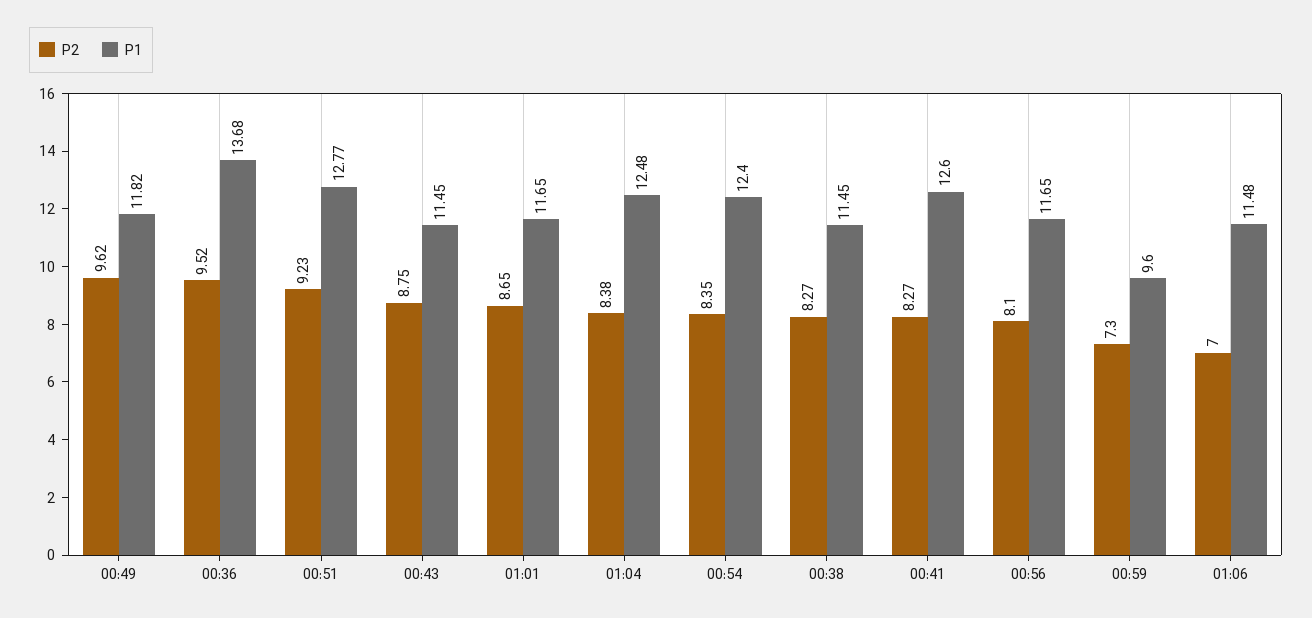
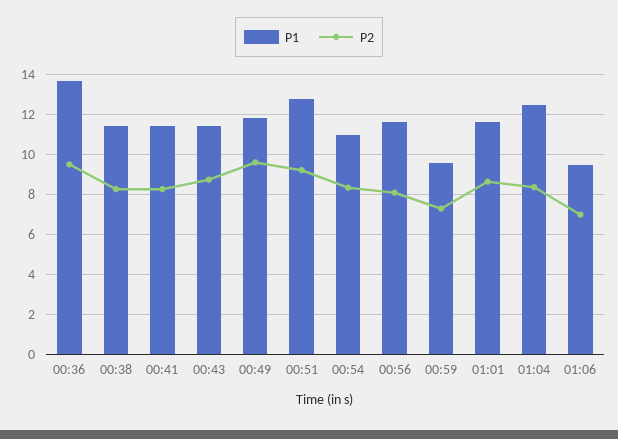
P1, 00:54: 12.4 -> 11
P1, 00:41: 12.6 -> 11.5
P1, 01:06: 11.48 -> 9.5

